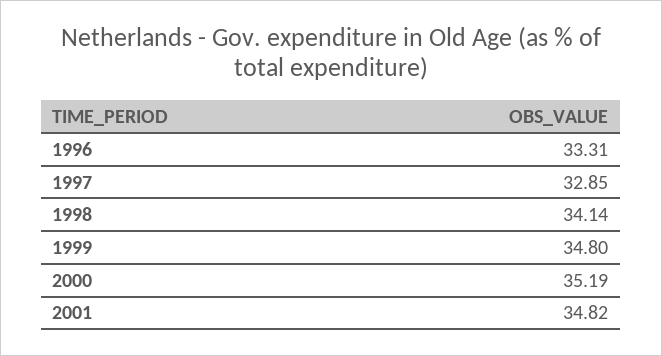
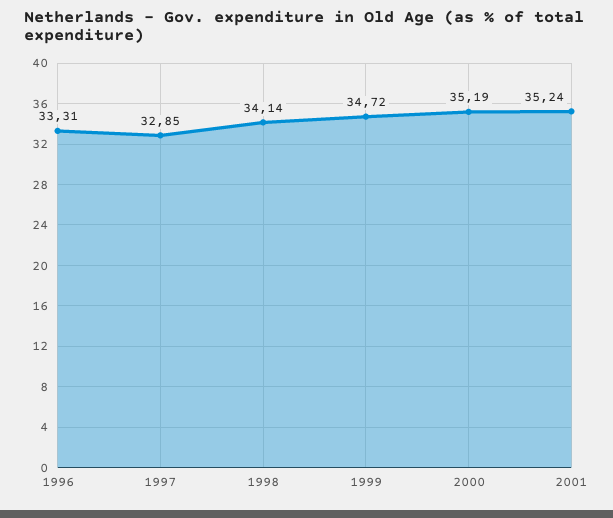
1999: 34.8 -> 34.72
2001: 34.82 -> 35.24

